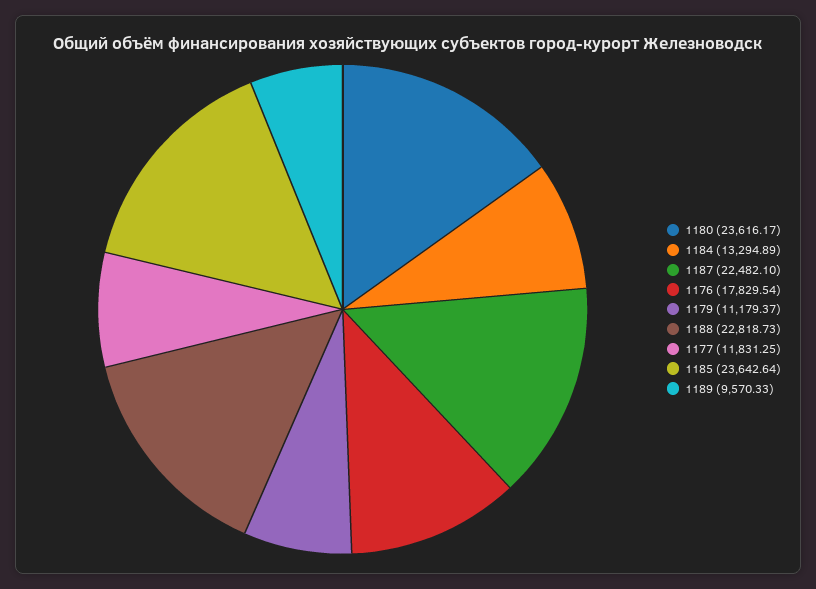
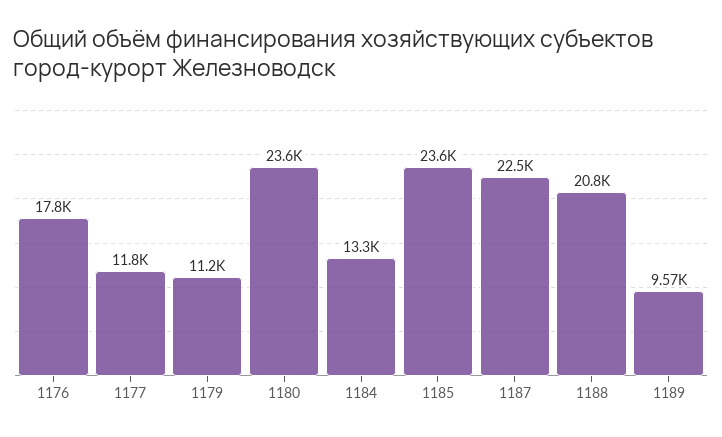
1188: 22818.73 -> 20800

